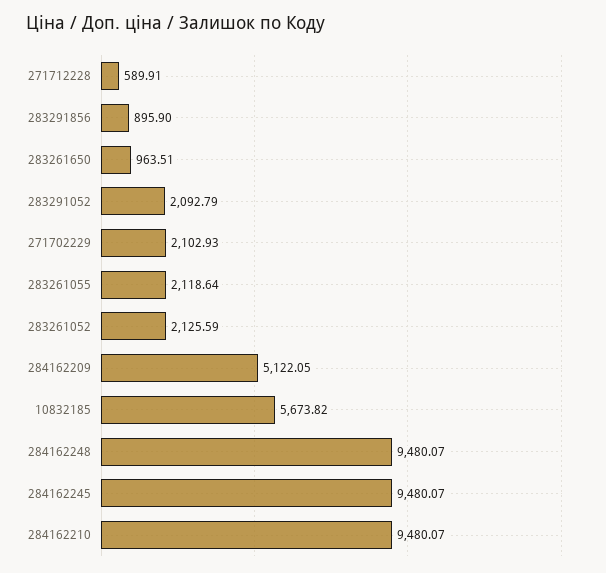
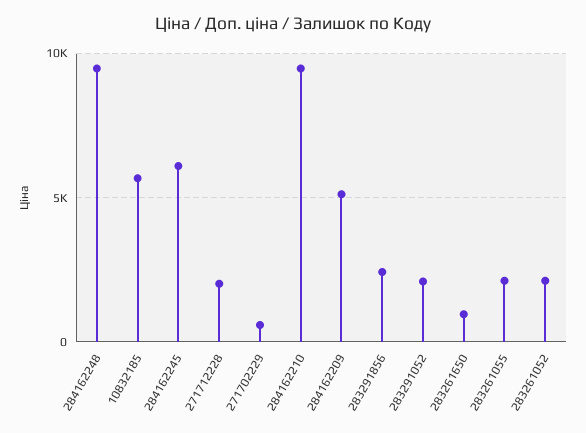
271712228: 589.91 -> 2000
283291856: 895.9 -> 2500
271702229: 2102.93 -> 500
284162245: 9480.07 -> 6000

